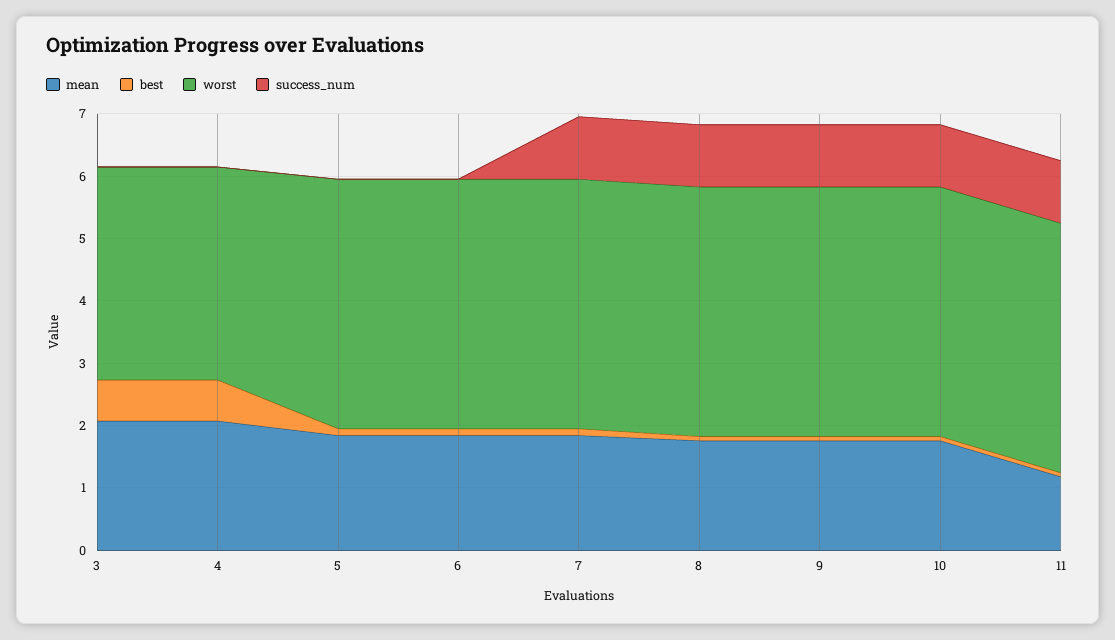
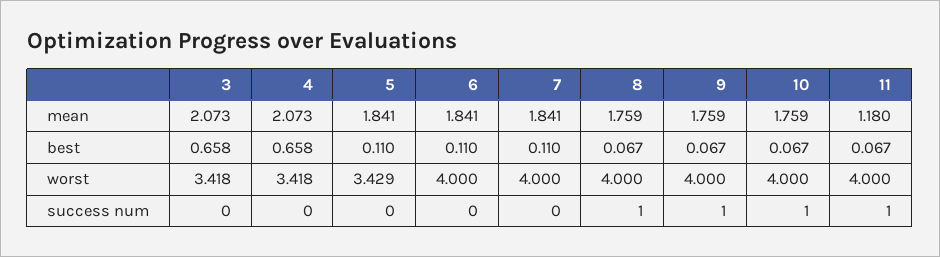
worst, 5: 4 -> 3.429
success_num, 7: 1 -> 0

